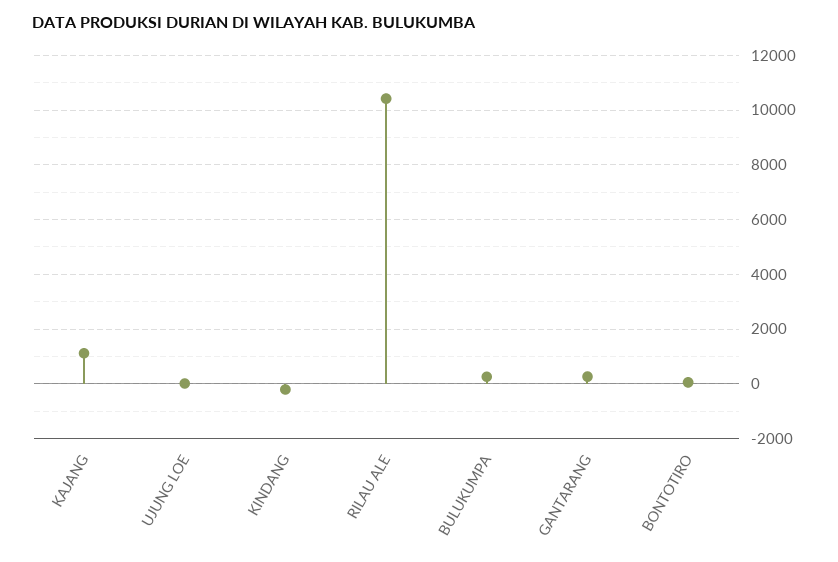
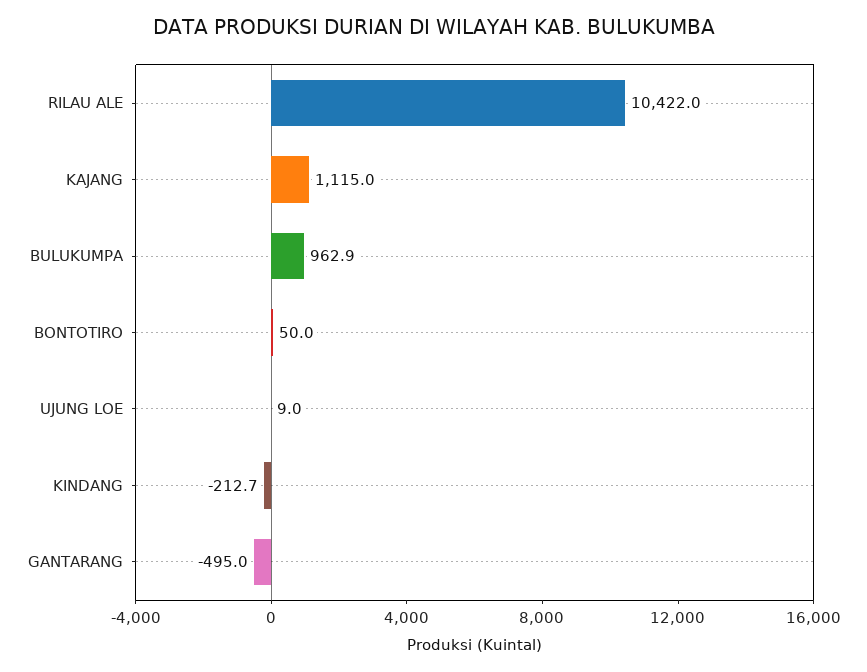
BULUKUMPA: 250 -> 962.9
GANTARANG: 250 -> -495

